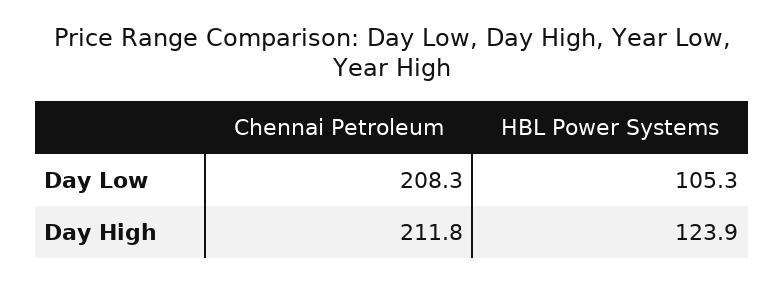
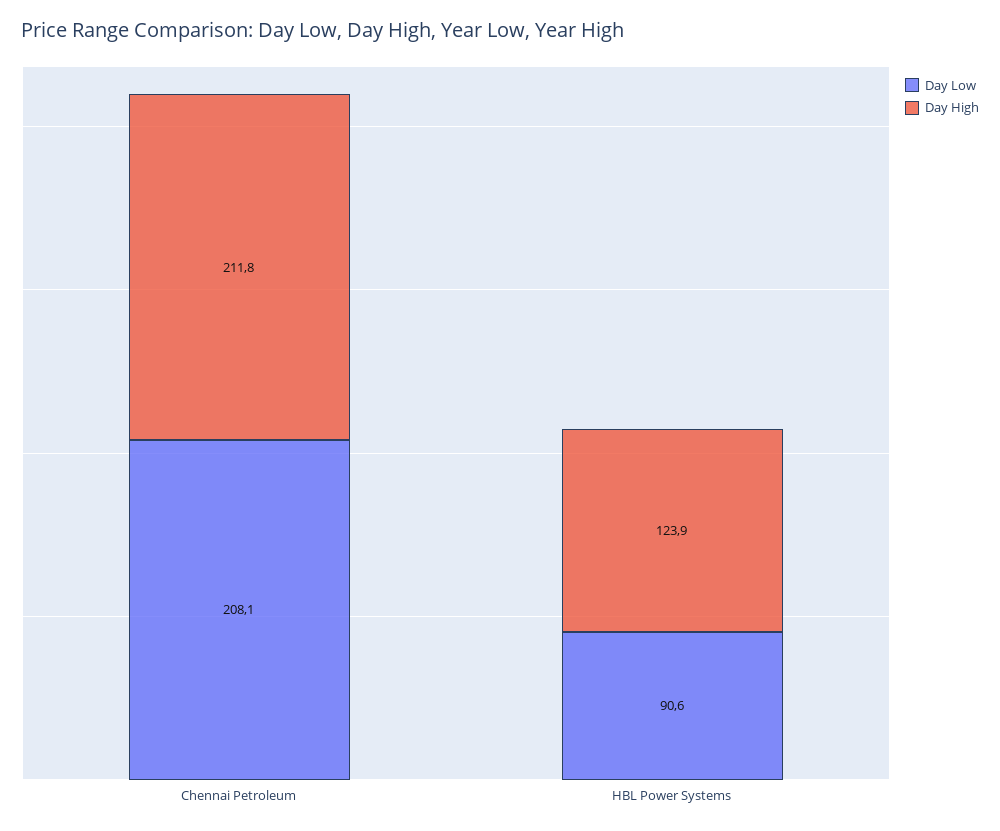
Day Low, Chennai Petroleum: 208.3 -> 208.1
Day Low, HBL Power Systems: 105.3 -> 90.6

